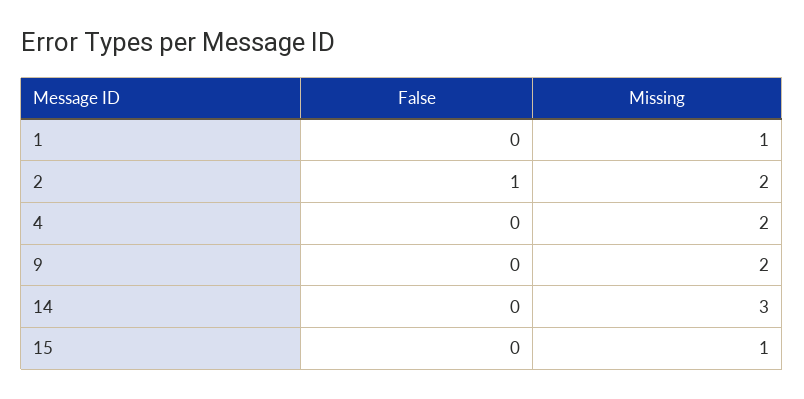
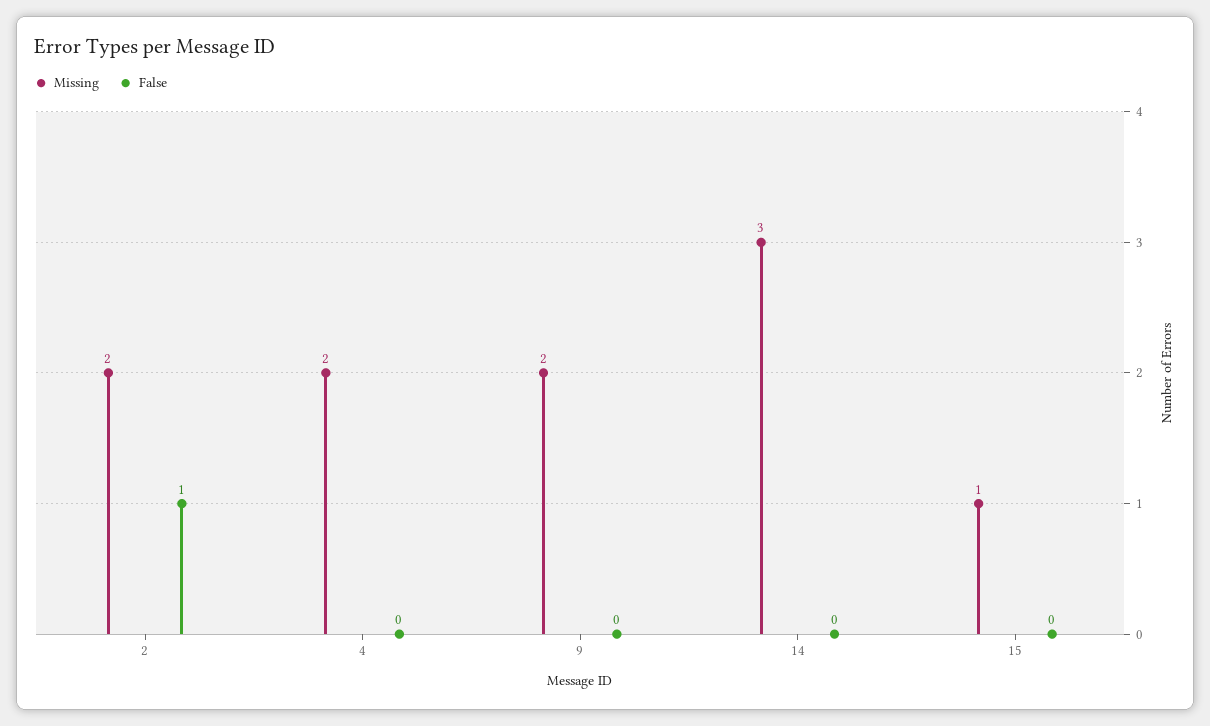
False, 1: 0 -> none
Missing, 1: 1 -> none

